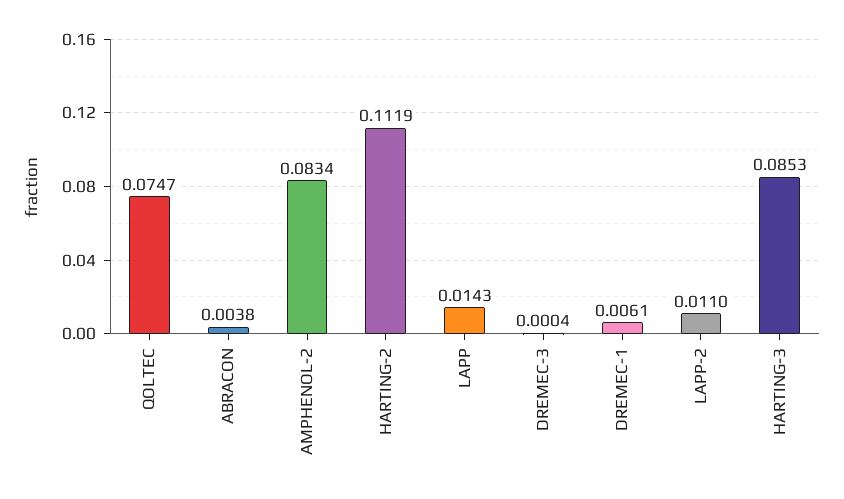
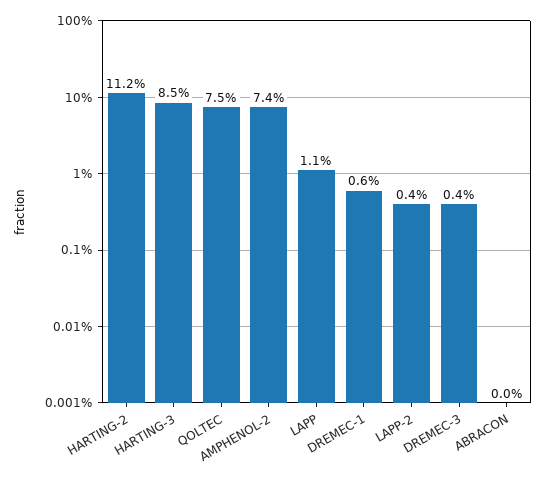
ABRACON: 0.0038 -> 0
AMPHENOL-2: 0.0834 -> 0.074
LAPP: 0.0143 -> 0.011
DREMEC-3: 0.0004 -> 0.004
LAPP-2: 0.011 -> 0.004

